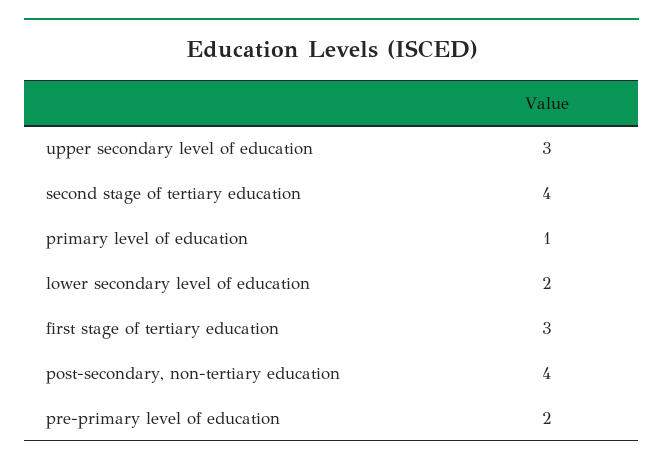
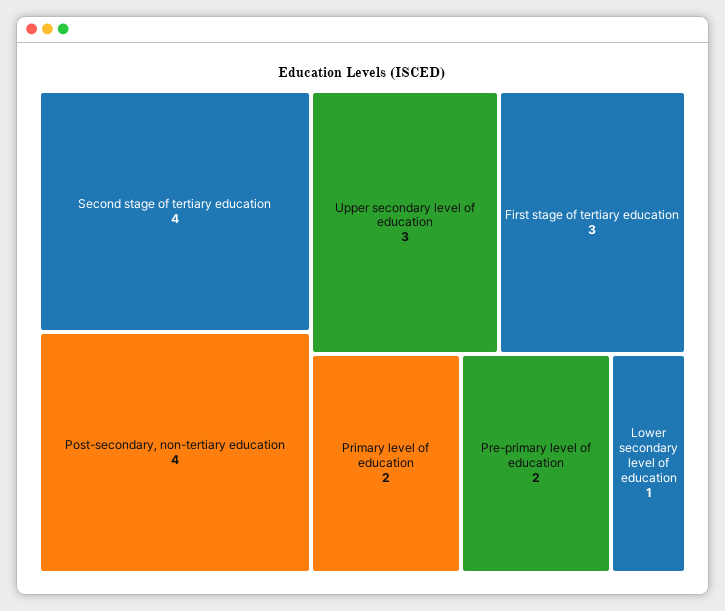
primary level of education: 1 -> 2
lower secondary level of education: 2 -> 1

